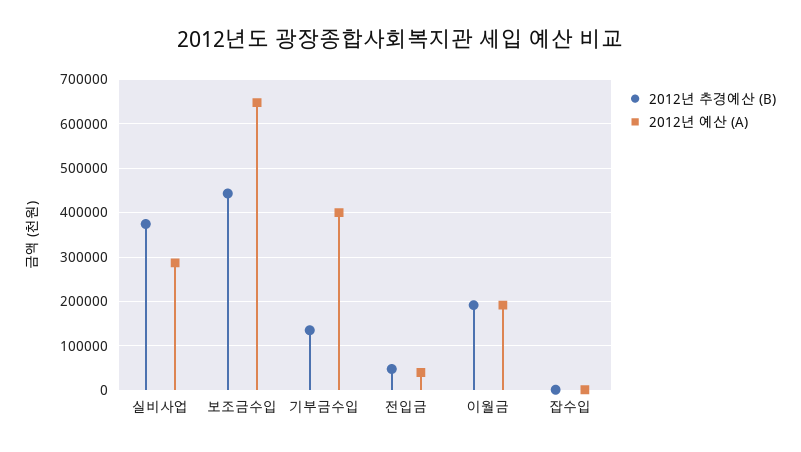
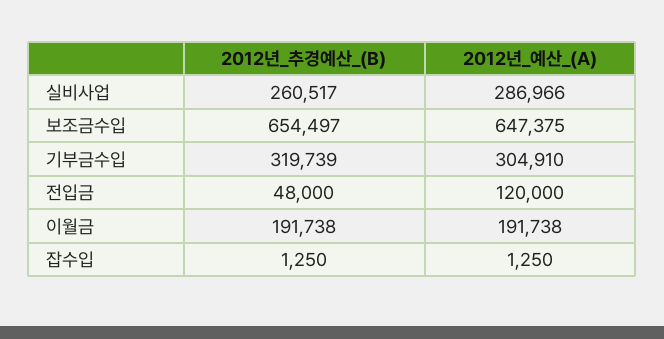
2012년 추경예산 (B), 실비사업: 380000 -> 260517
2012년 추경예산 (B), 보조금수입: 440000 -> 654497
2012년 추경예산 (B), 기부금수입: 140000 -> 319739
2012년 예산 (A), 기부금수입: 400000 -> 304910
2012년 예산 (A), 전입금: 40000 -> 120000

